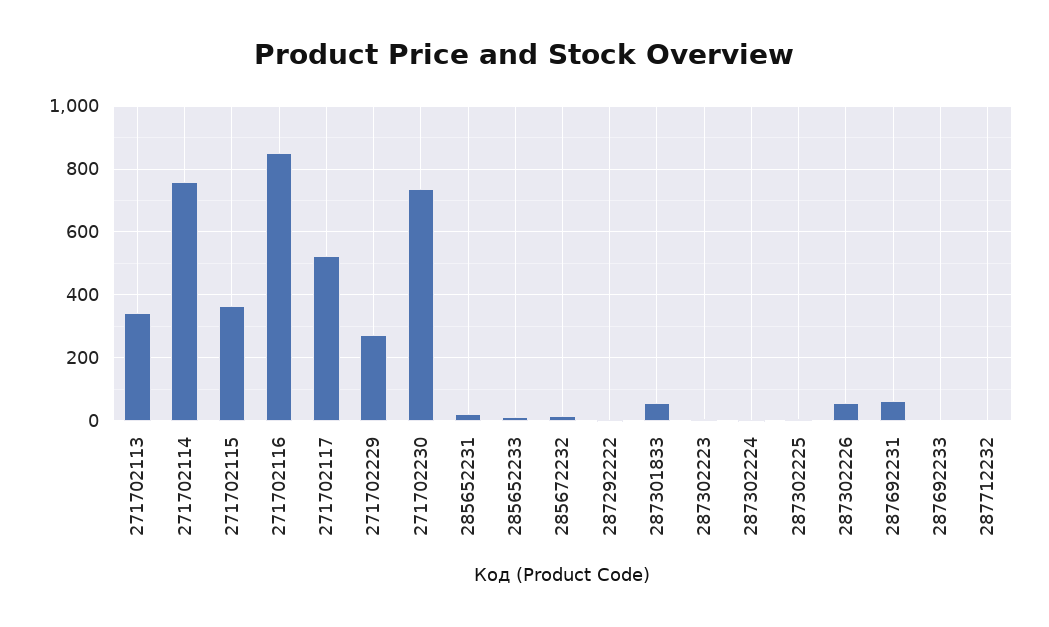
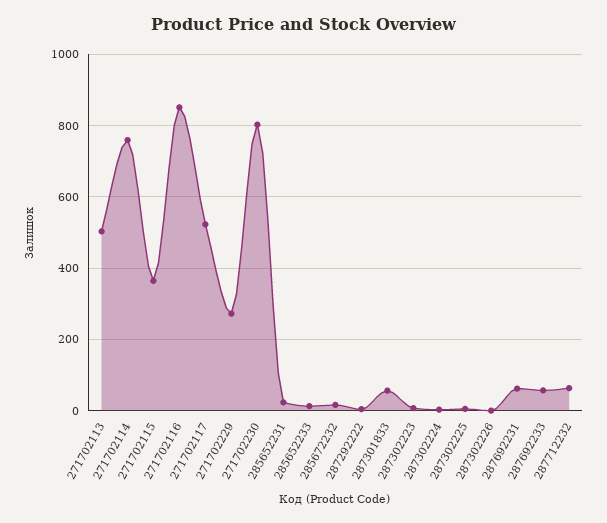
271702113: 340 -> 500
271702230: 740 -> 800
287302226: 60 -> 0
287692233: 0 -> 60
287712232: 0 -> 60

